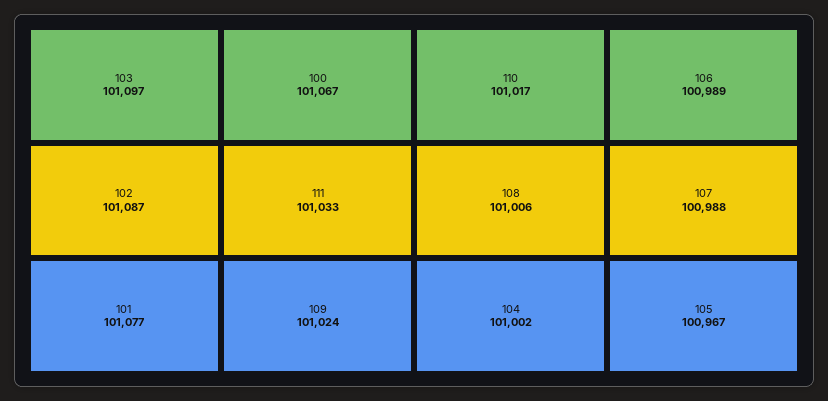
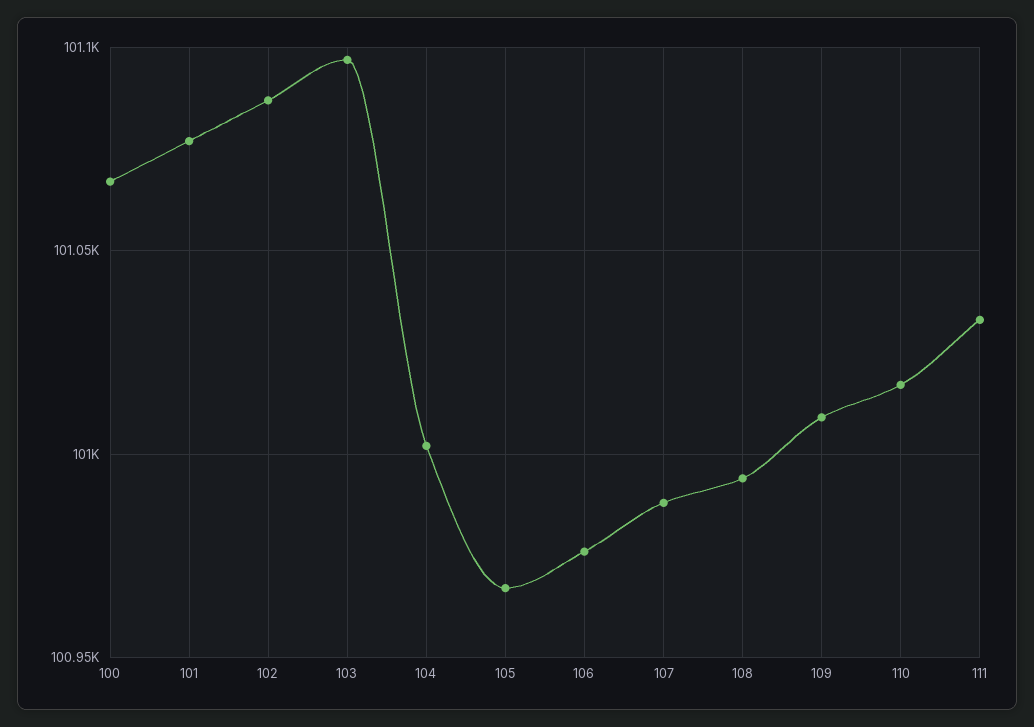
109: 101024 -> 101010
108: 101006 -> 100995
106: 100989 -> 100975

